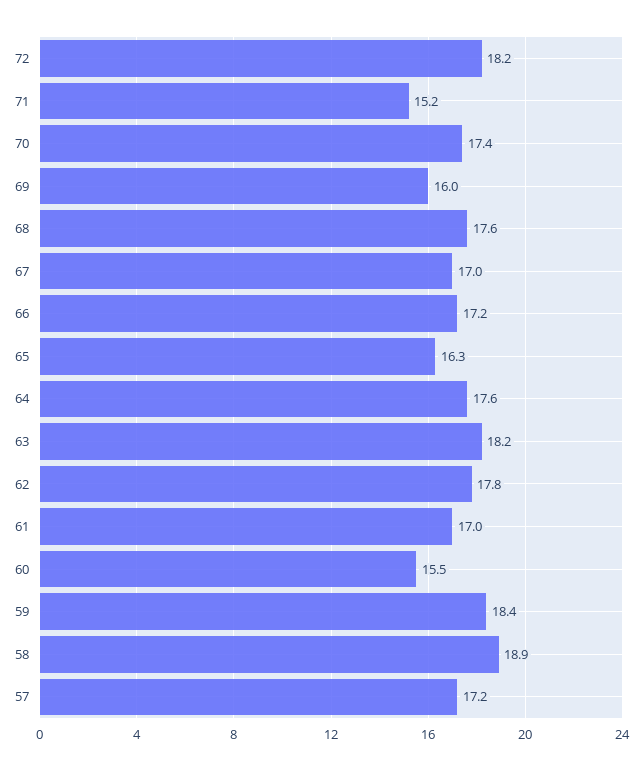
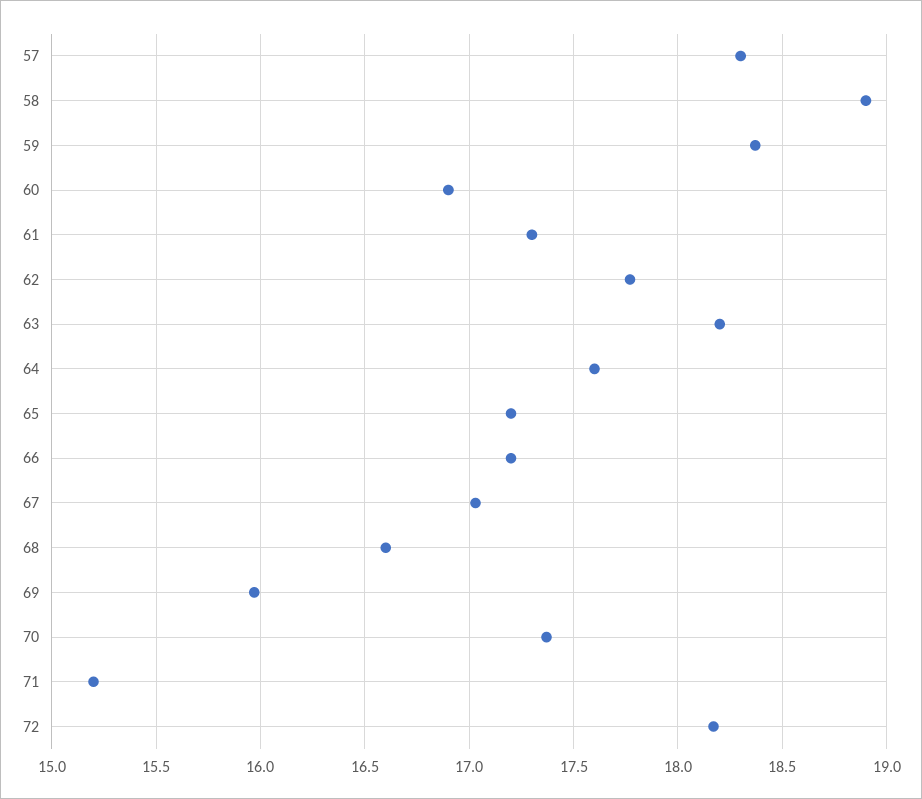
68: 17.6 -> 16.6
65: 16.3 -> 17.2
61: 17 -> 17.3
60: 15.5 -> 16.9
57: 17.2 -> 18.3

